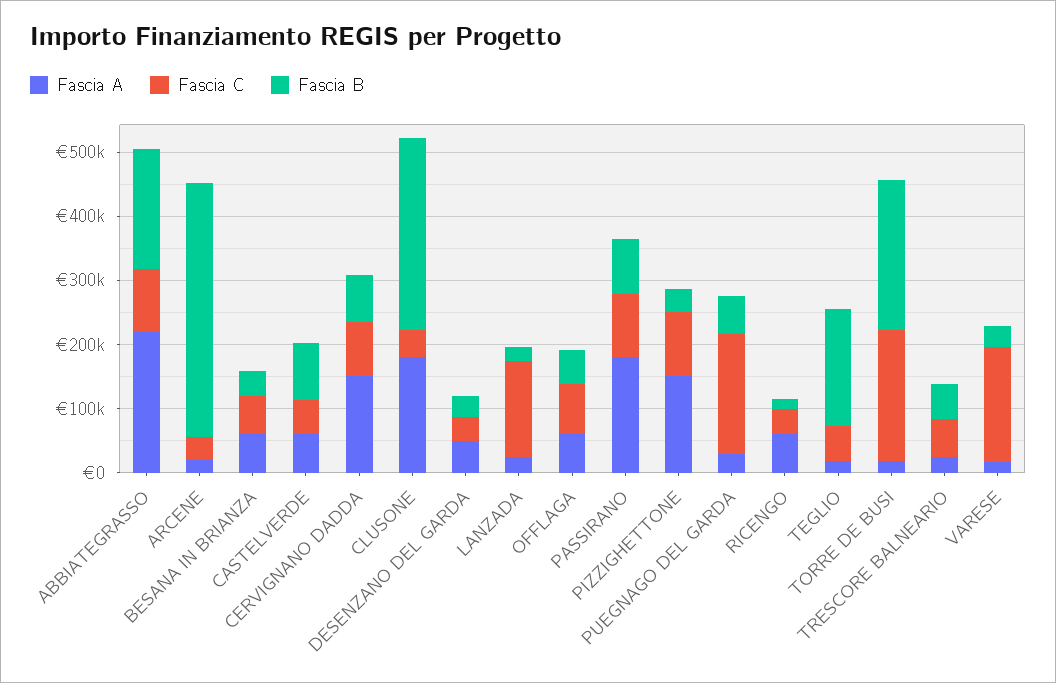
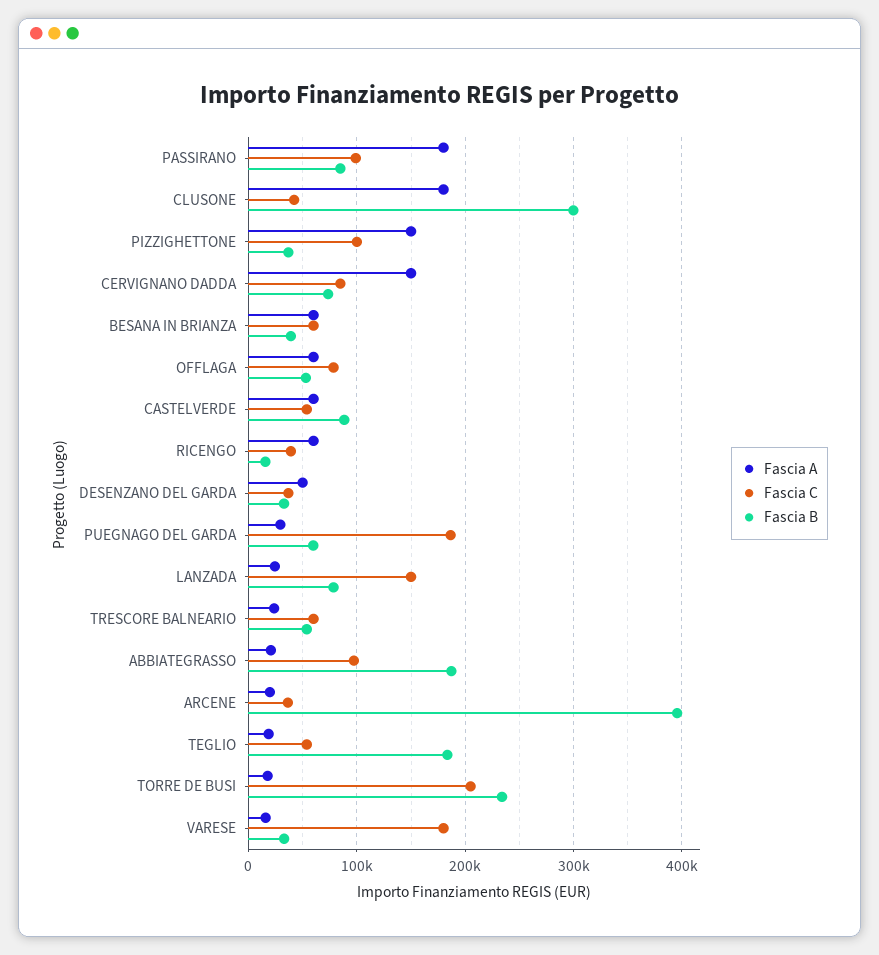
Fascia A, ABBIATEGRASSO: 220000 -> 20000
Fascia B, LANZADA: 20000 -> 80000

